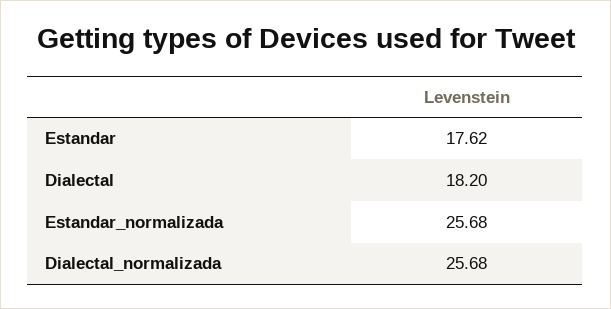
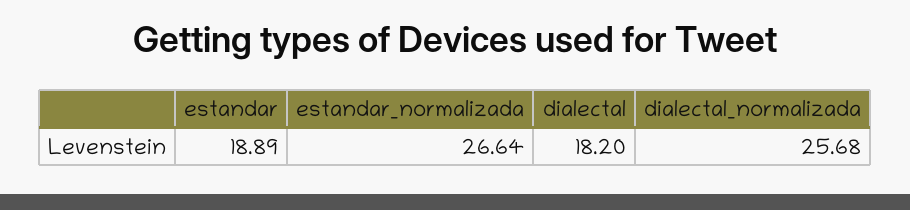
Estandar: 17.62 -> 18.89
Estandar_normalizada: 25.68 -> 26.64

